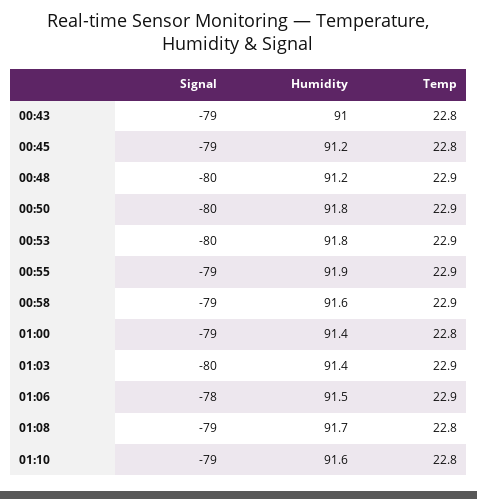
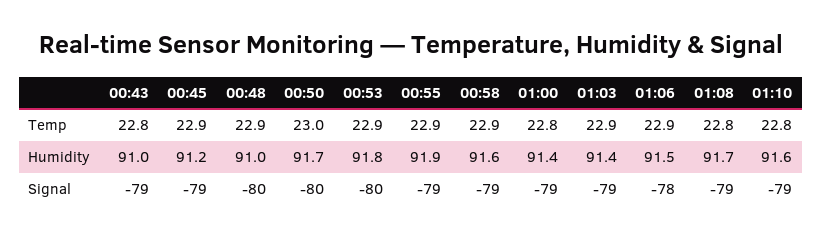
Temp, 00:45: 22.8 -> 22.9
Humidity, 00:48: 91.2 -> 91
Humidity, 00:50: 91.8 -> 91.7
Temp, 00:50: 22.9 -> 23
Signal, 01:03: -80 -> -79

